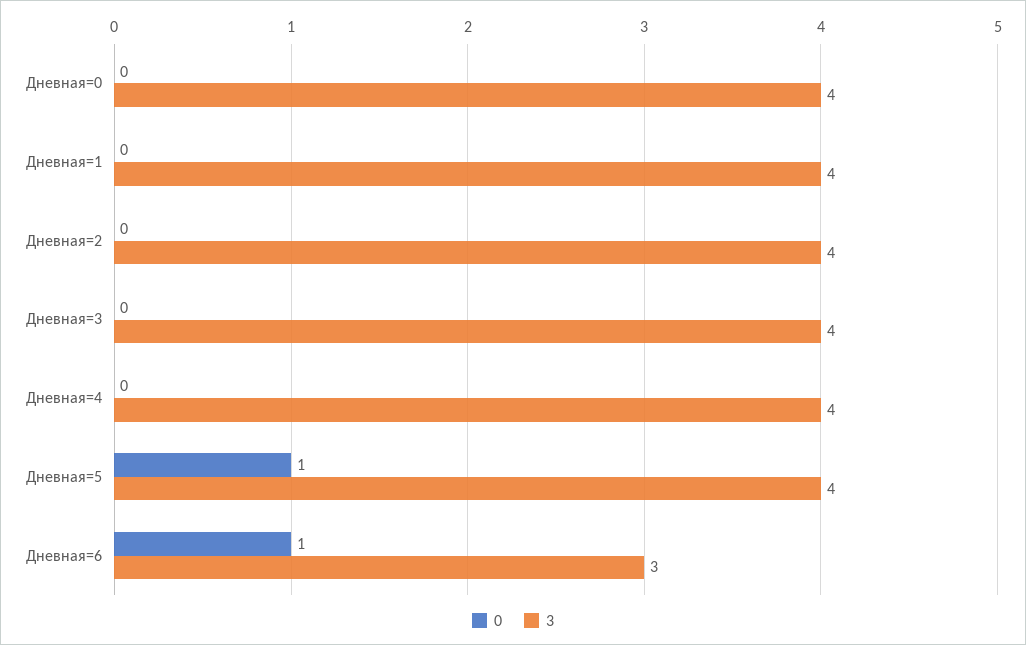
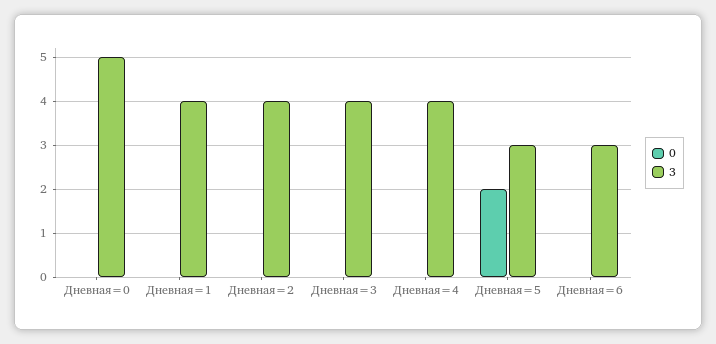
3, Дневная=0: 4 -> 5
0, Дневная=5: 1 -> 2
3, Дневная=5: 4 -> 3
0, Дневная=6: 1 -> 0

